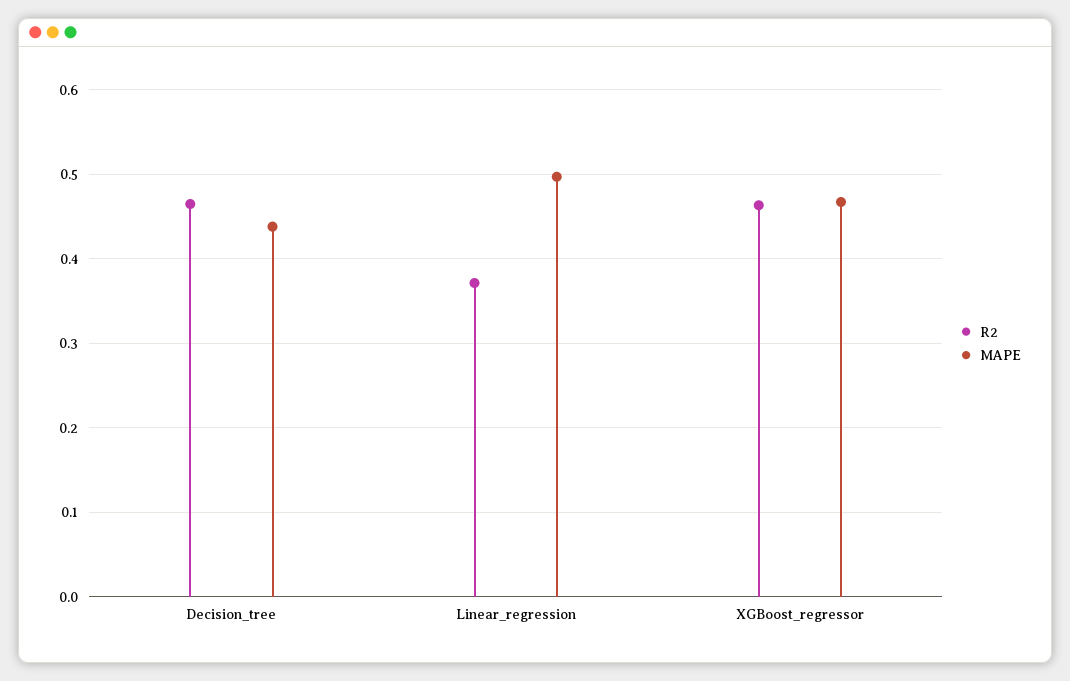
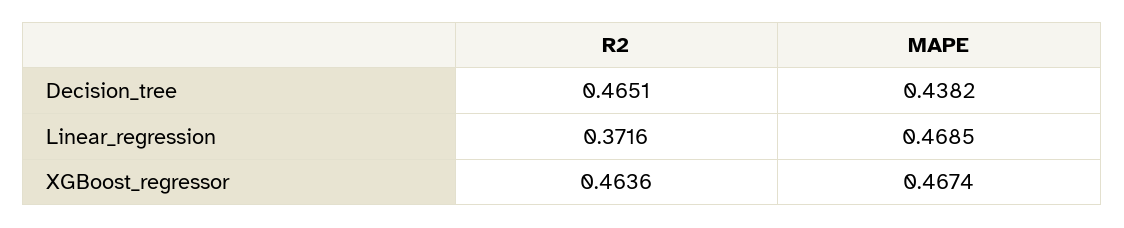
MAPE, Linear_regression: 0.5 -> 0.4685

